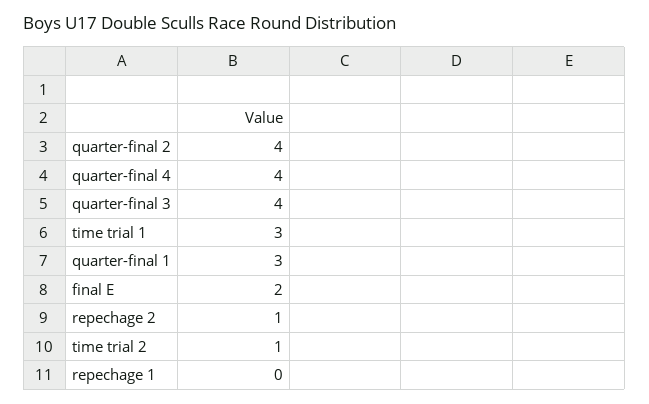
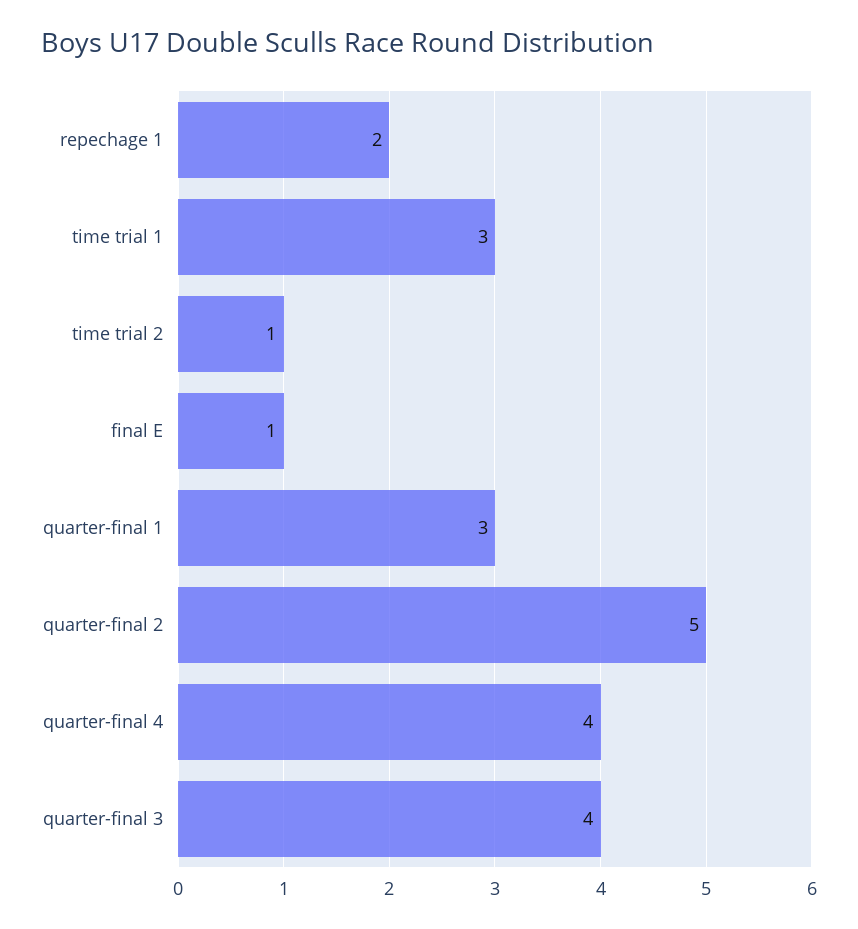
quarter-final 2: 4 -> 5
final E: 2 -> 1
repechage 2: 1 -> none
repechage 1: 0 -> 2

